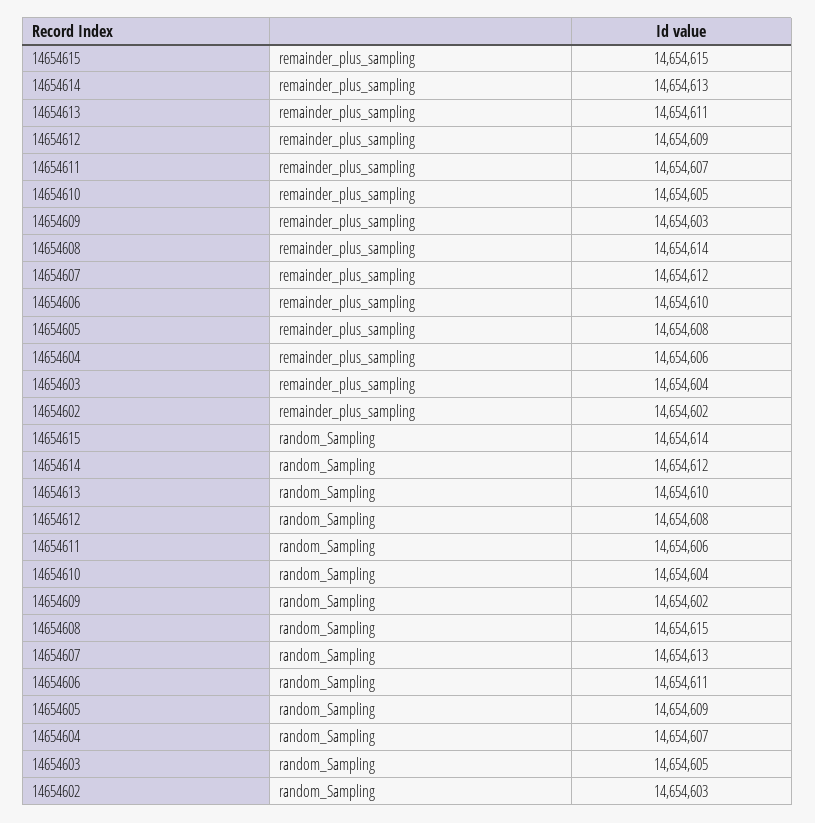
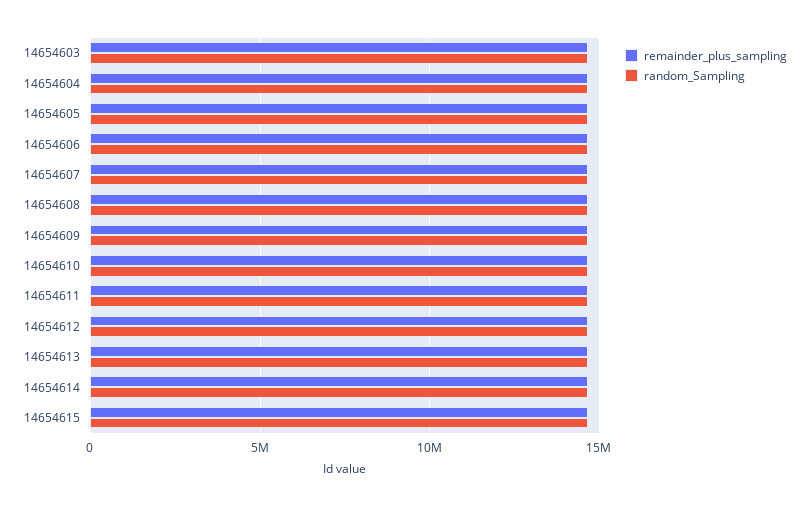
remainder_plus_sampling, 14654602: 14654602 -> none
random_Sampling, 14654602: 14654603 -> none

